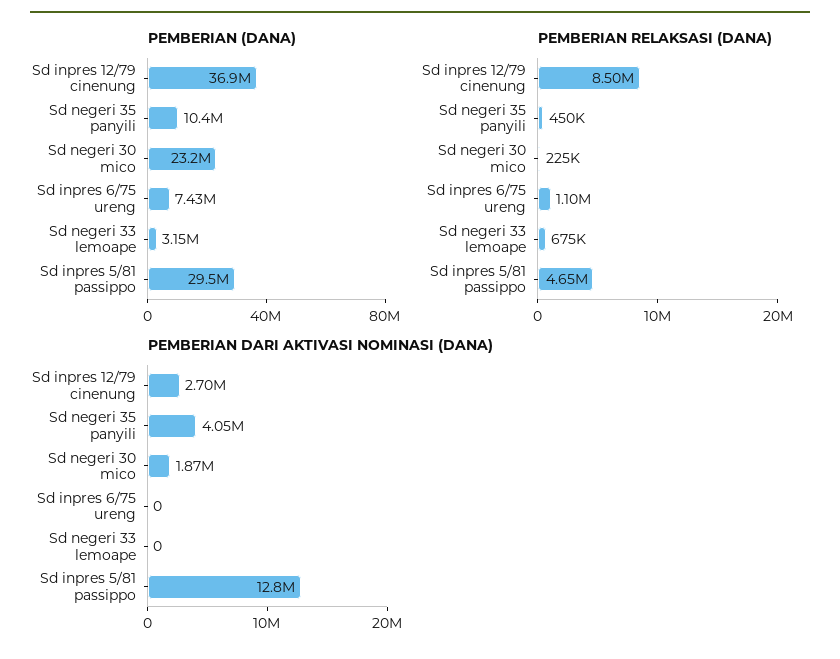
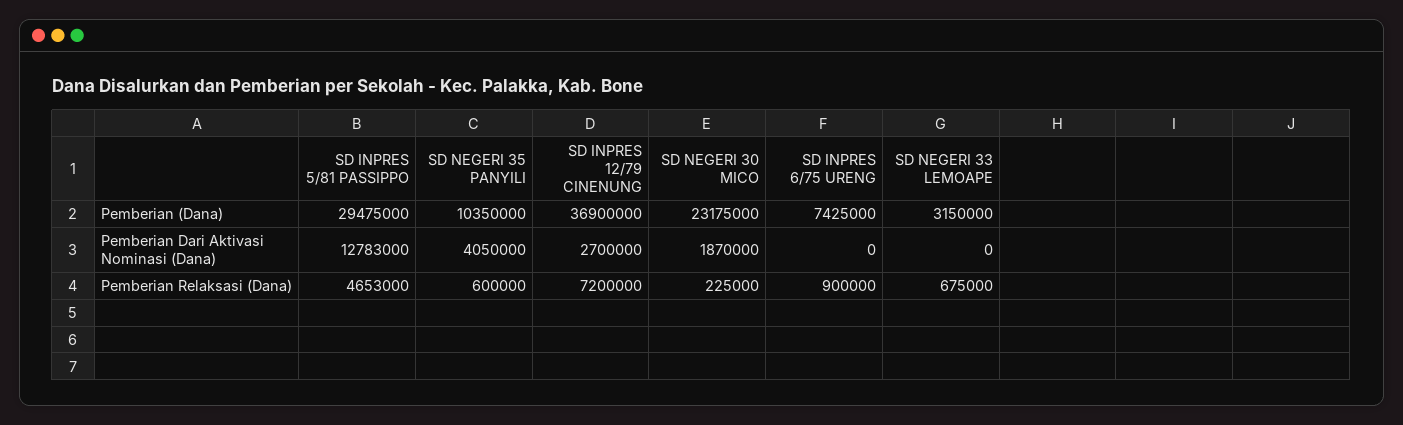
PEMBERIAN RELAKSASI (DANA), Sd inpres 12/79 cinenung: 8500000 -> 7200000
PEMBERIAN RELAKSASI (DANA), Sd negeri 35 panyili: 450000 -> 600000
PEMBERIAN RELAKSASI (DANA), Sd inpres 6/75 ureng: 1100000 -> 900000

